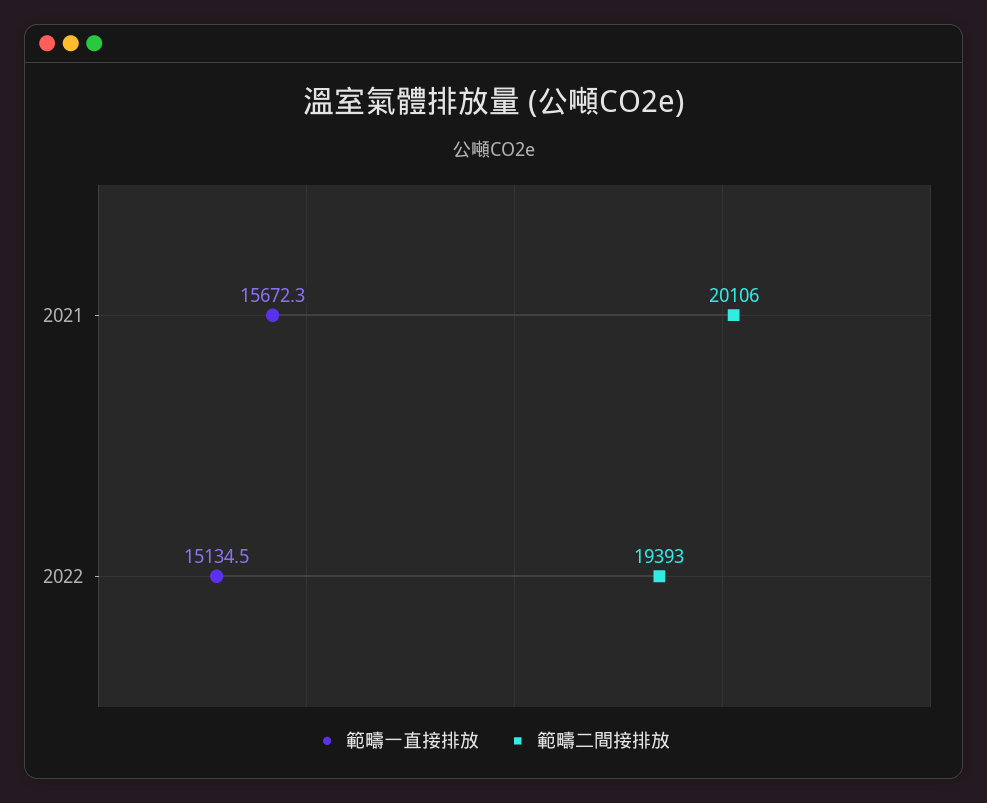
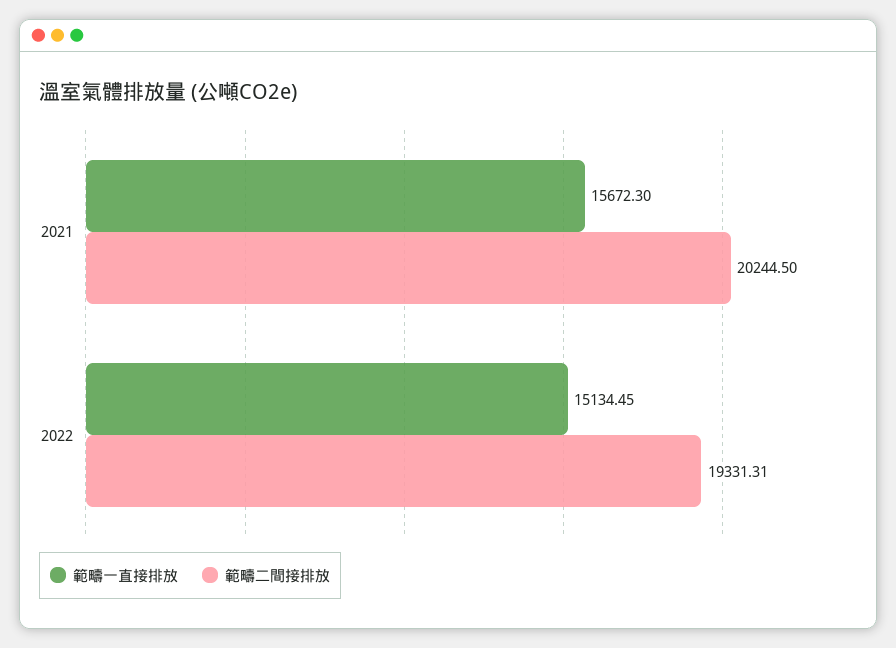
範疇二間接排放, 2021: 20106 -> 20244.5
範疇二間接排放, 2022: 19393 -> 19331.31

